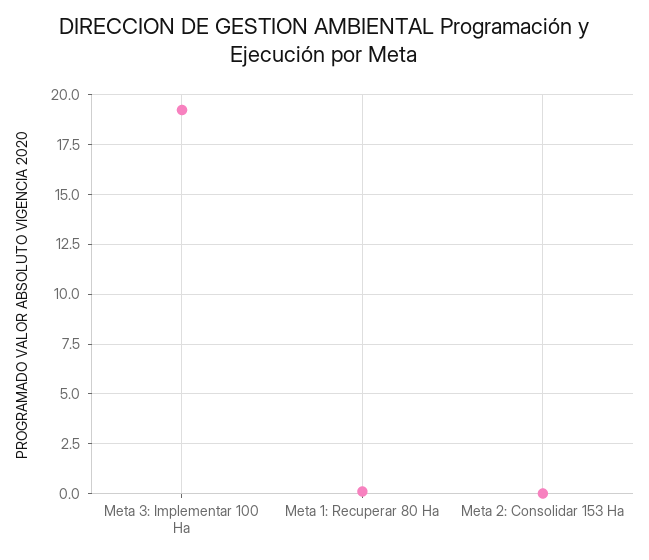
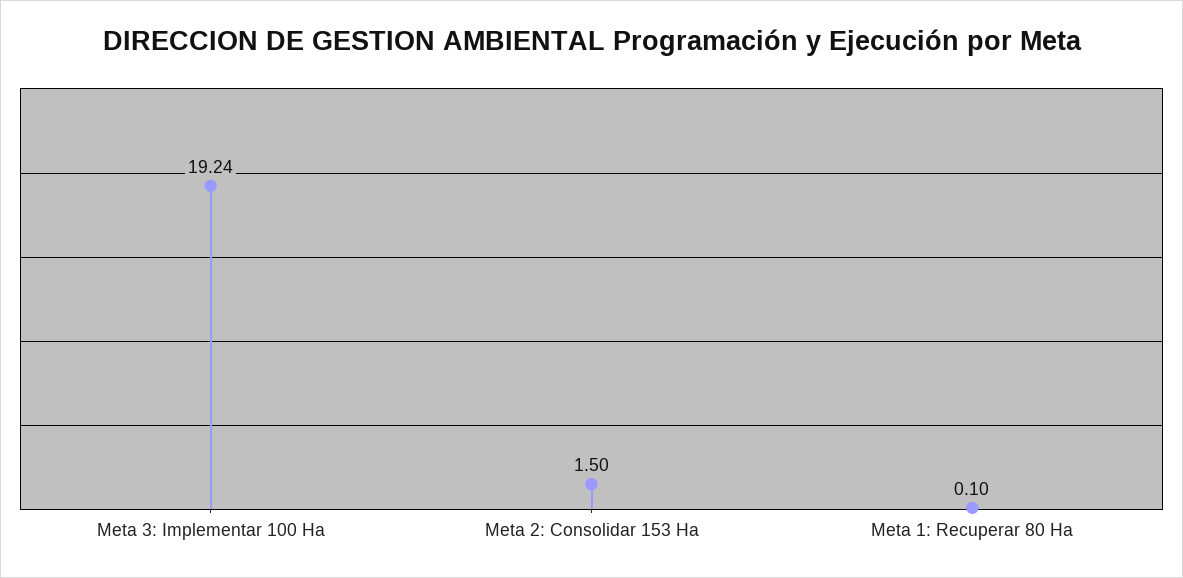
Meta 2: Consolidar 153 Ha: 0 -> 1.5

